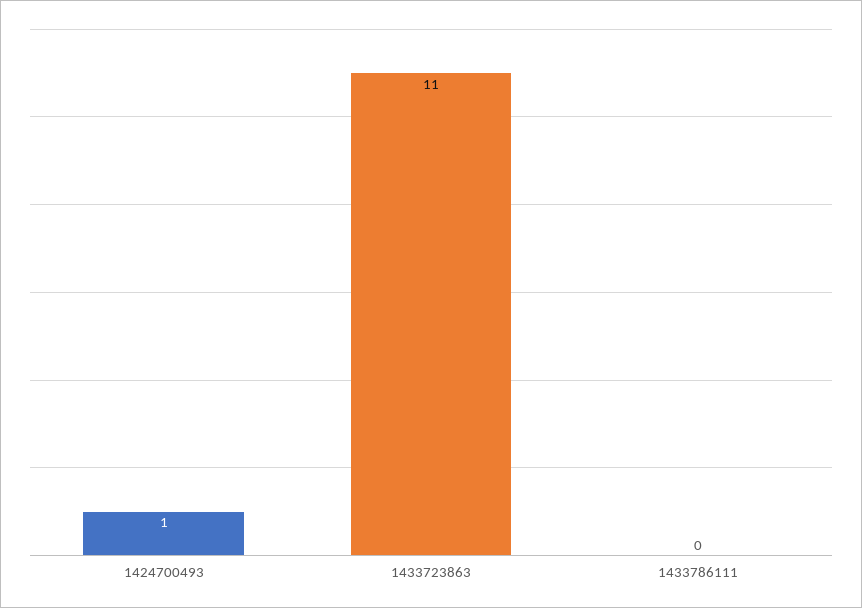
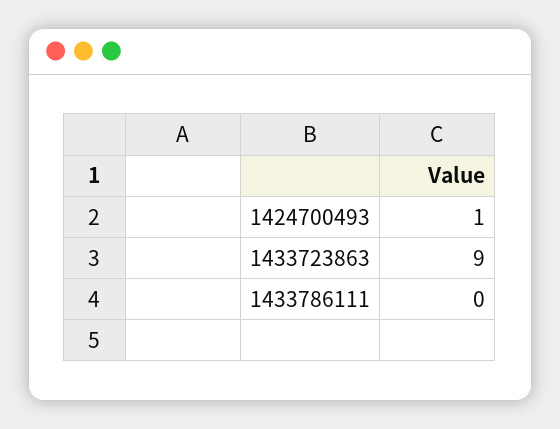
1433723863: 11 -> 9

